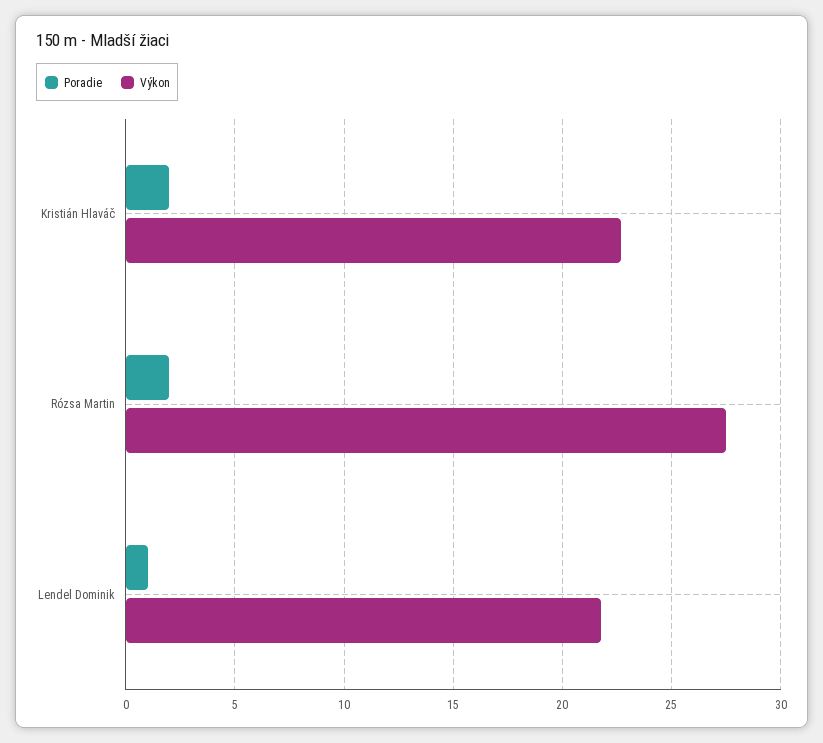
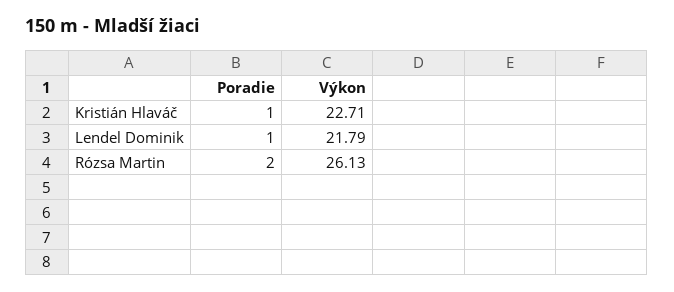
Poradie, Kristián Hlaváč: 2 -> 1
Výkon, Rózsa Martin: 27.5 -> 26.13

